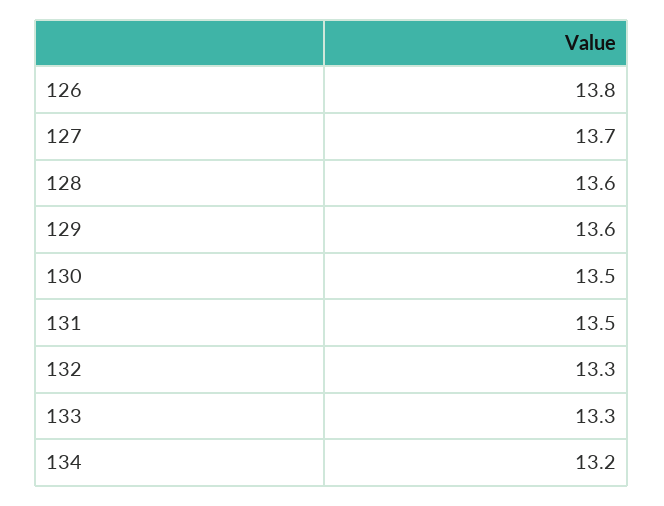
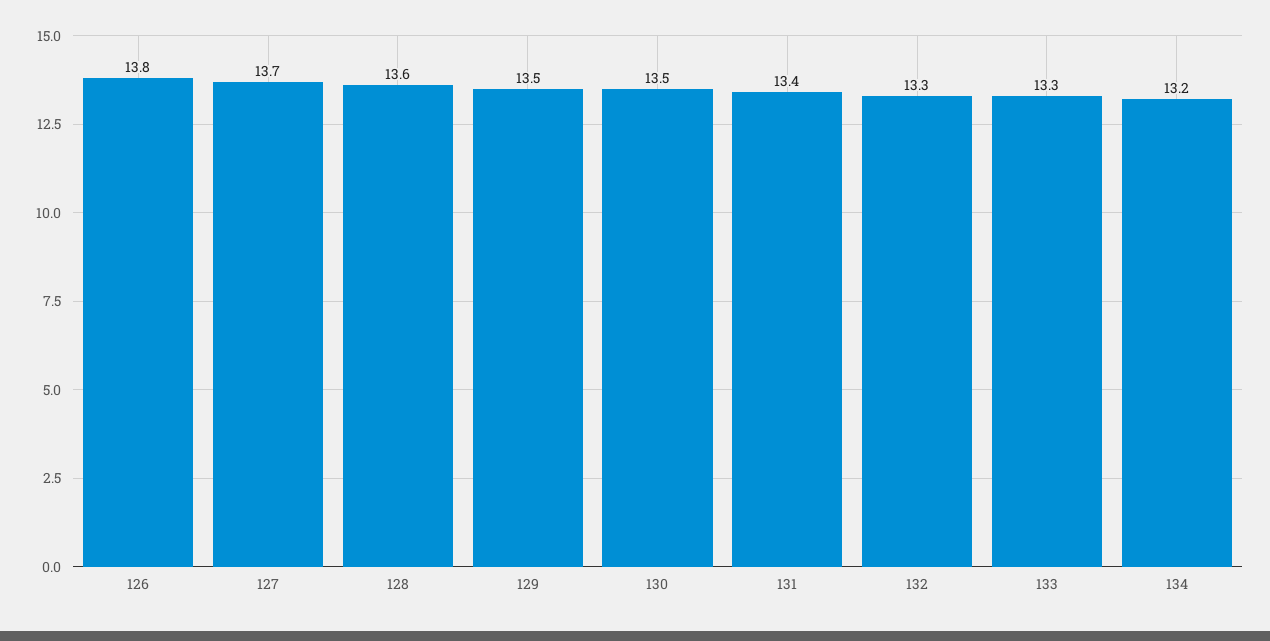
129: 13.6 -> 13.5
131: 13.5 -> 13.4

